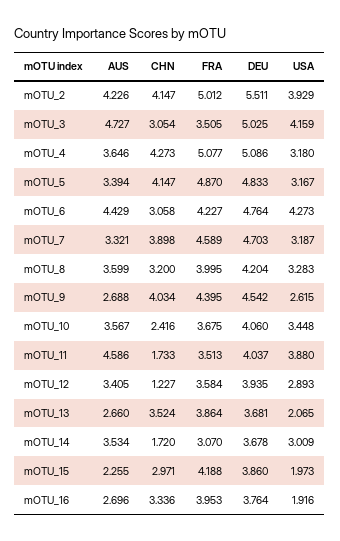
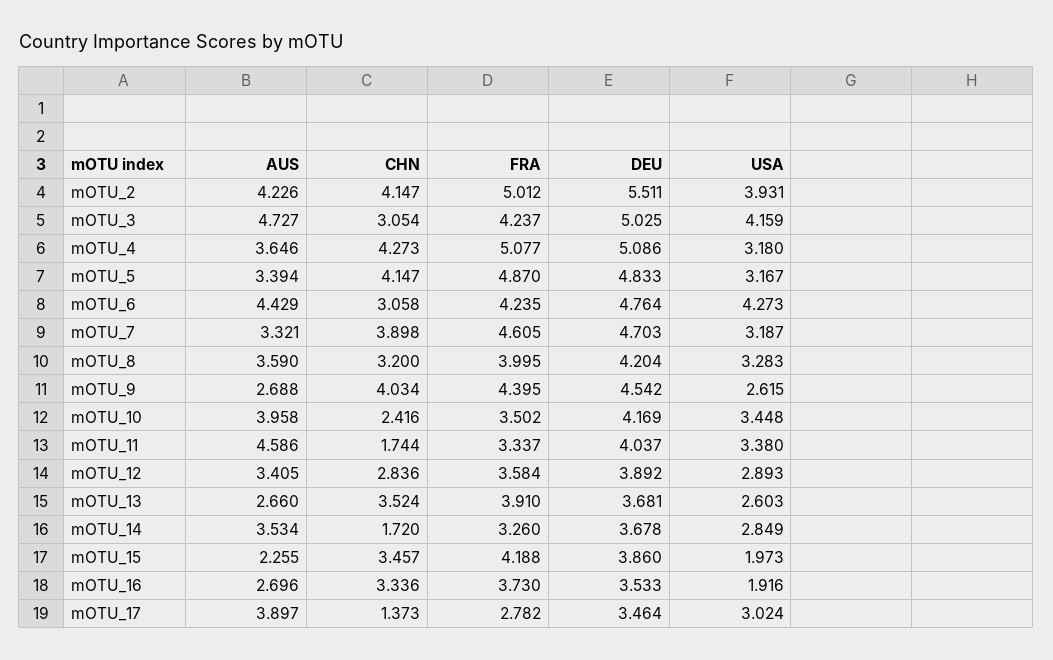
USA, mOTU_2: 3.929 -> 3.931
FRA, mOTU_3: 3.505 -> 4.237
FRA, mOTU_6: 4.227 -> 4.235
FRA, mOTU_7: 4.589 -> 4.605
AUS, mOTU_8: 3.599 -> 3.59
AUS, mOTU_10: 3.567 -> 3.958
FRA, mOTU_10: 3.675 -> 3.502
DEU, mOTU_10: 4.06 -> 4.169
CHN, mOTU_11: 1.733 -> 1.744
FRA, mOTU_11: 3.513 -> 3.337
USA, mOTU_11: 3.88 -> 3.38
CHN, mOTU_12: 1.227 -> 2.836
DEU, mOTU_12: 3.935 -> 3.892
FRA, mOTU_13: 3.864 -> 3.91
USA, mOTU_13: 2.065 -> 2.603
FRA, mOTU_14: 3.07 -> 3.26
USA, mOTU_14: 3.009 -> 2.849
CHN, mOTU_15: 2.971 -> 3.457
FRA, mOTU_16: 3.953 -> 3.73
DEU, mOTU_16: 3.764 -> 3.533
AUS, mOTU_17: none -> 3.897
CHN, mOTU_17: none -> 1.373
FRA, mOTU_17: none -> 2.782
DEU, mOTU_17: none -> 3.464
USA, mOTU_17: none -> 3.024

